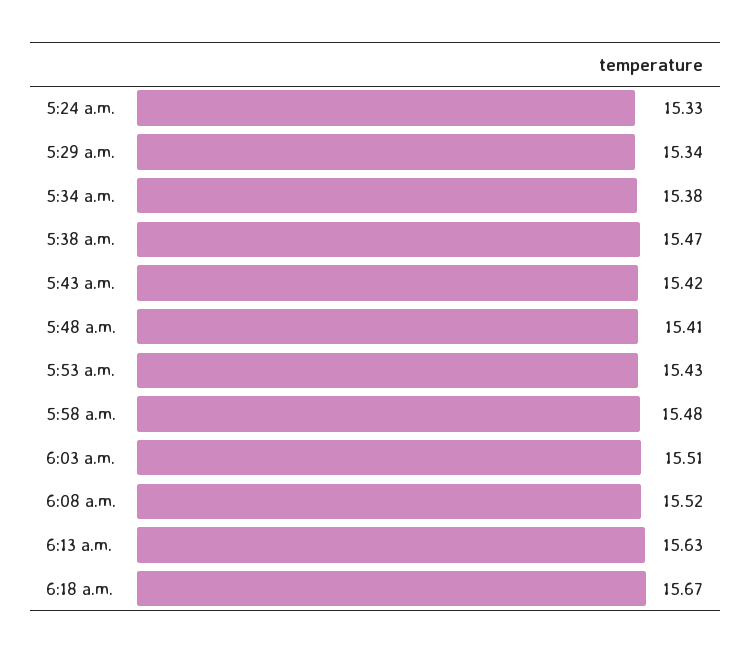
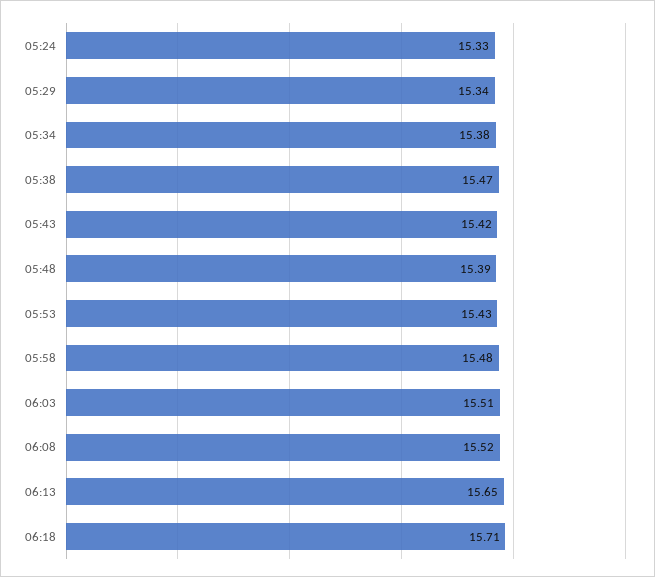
5:48 a.m.: 15.41 -> 15.39
6:13 a.m.: 15.63 -> 15.65
6:18 a.m.: 15.67 -> 15.71

